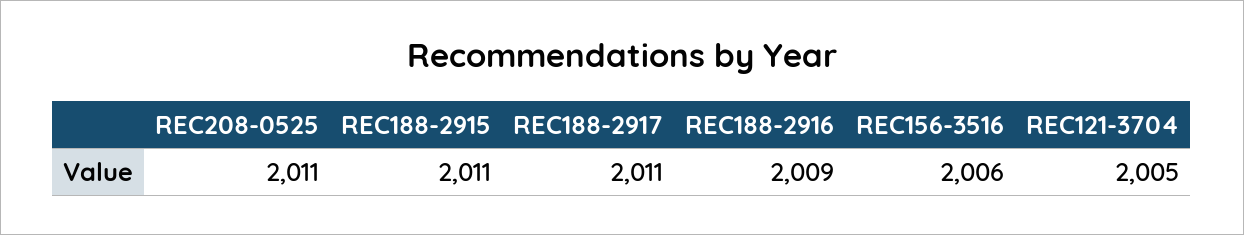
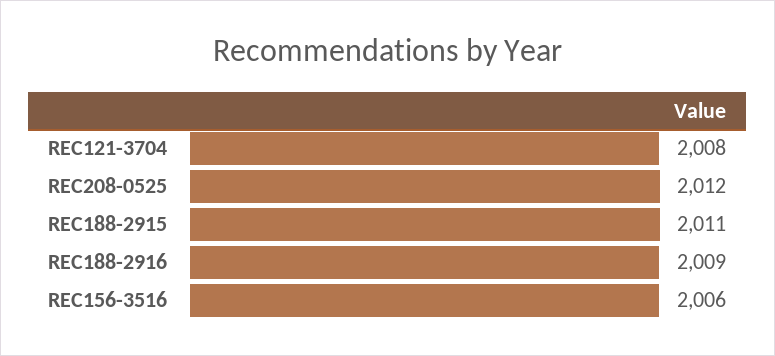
REC208-0525: 2011 -> 2012
REC188-2917: 2011 -> none
REC121-3704: 2005 -> 2008

